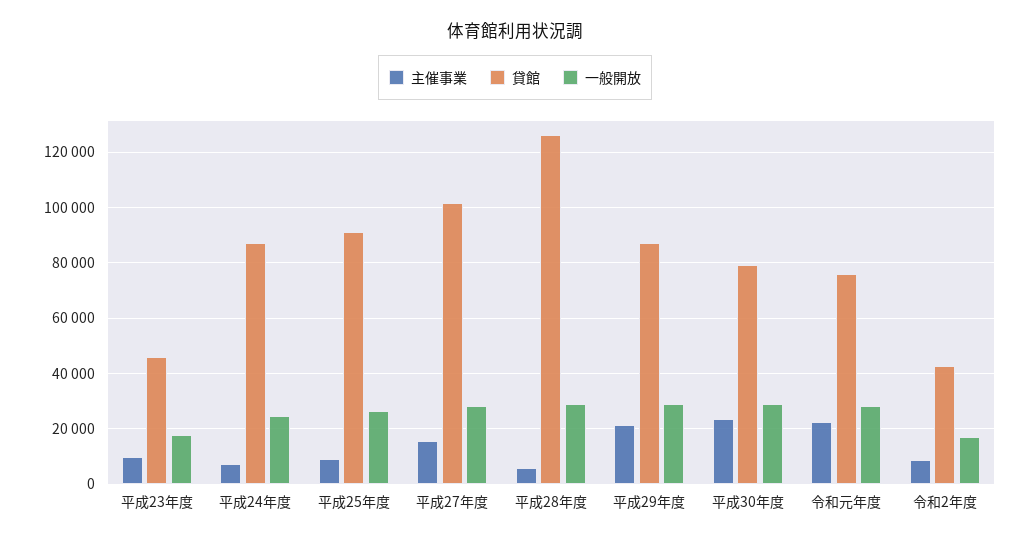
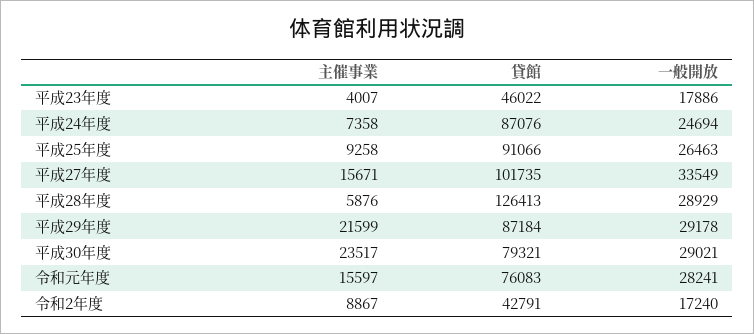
主催事業, 平成23年度: 10000 -> 4007
一般開放, 平成27年度: 27500 -> 33549
主催事業, 令和元年度: 22500 -> 15597

